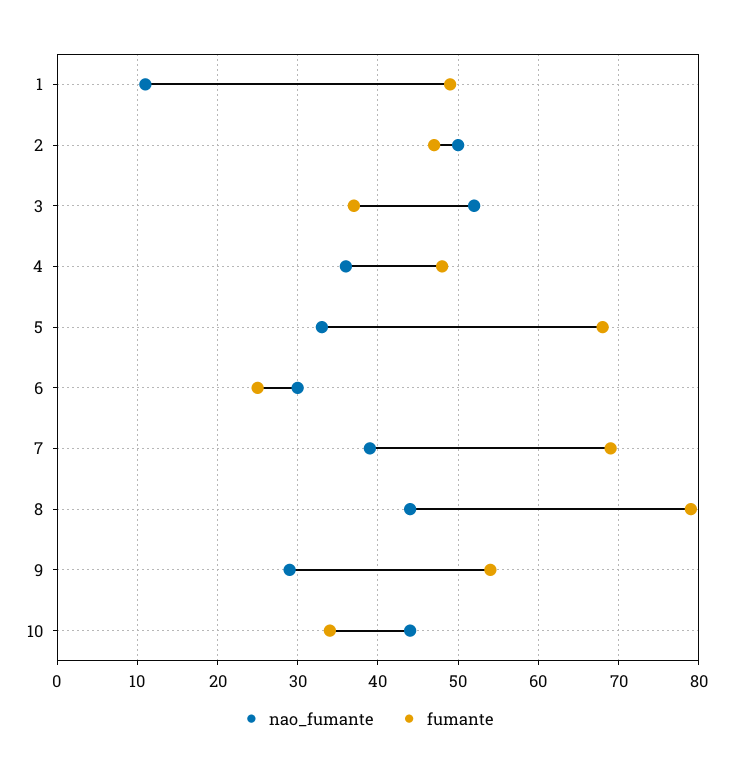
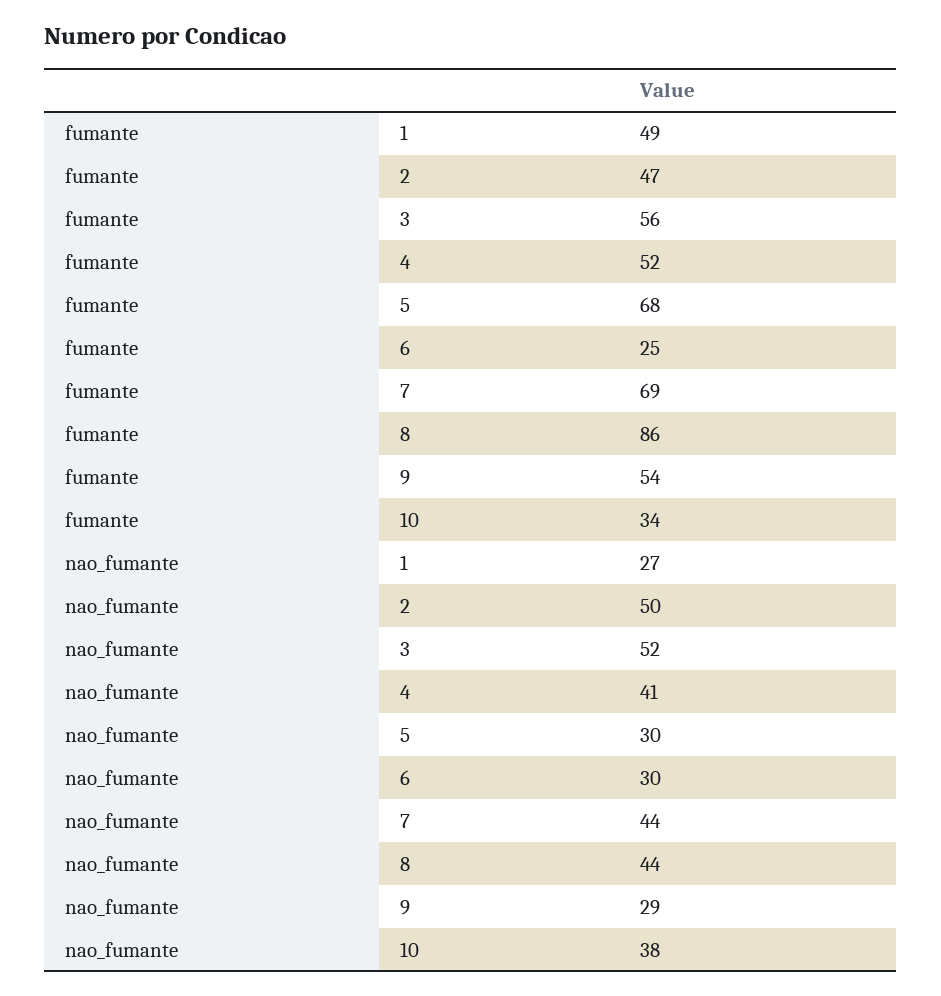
nao_fumante, 1: 11 -> 27
fumante, 3: 37 -> 56
nao_fumante, 4: 36 -> 41
fumante, 4: 48 -> 52
nao_fumante, 5: 33 -> 30
nao_fumante, 7: 39 -> 44
fumante, 8: 79 -> 86
nao_fumante, 10: 44 -> 38

